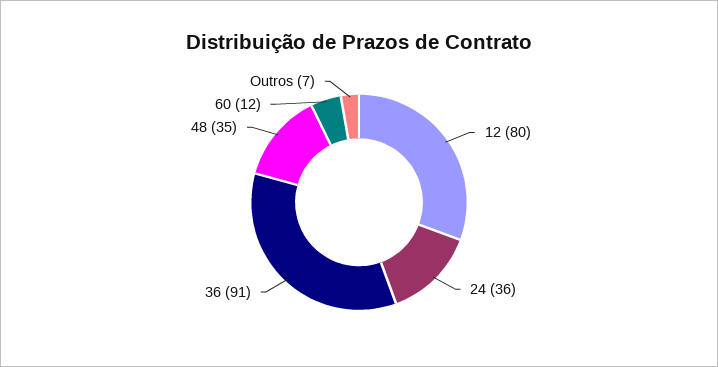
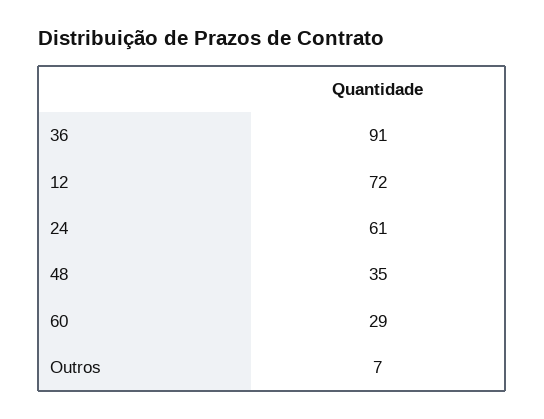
12: 80 -> 72
24: 36 -> 61
60: 12 -> 29

